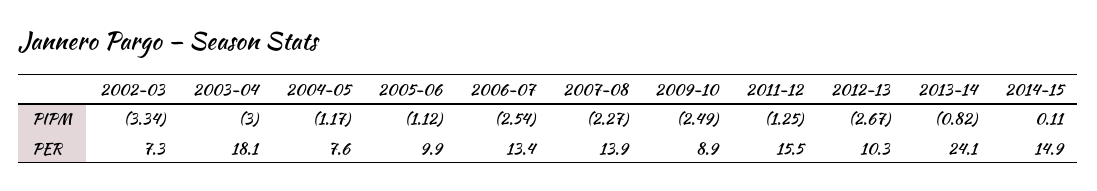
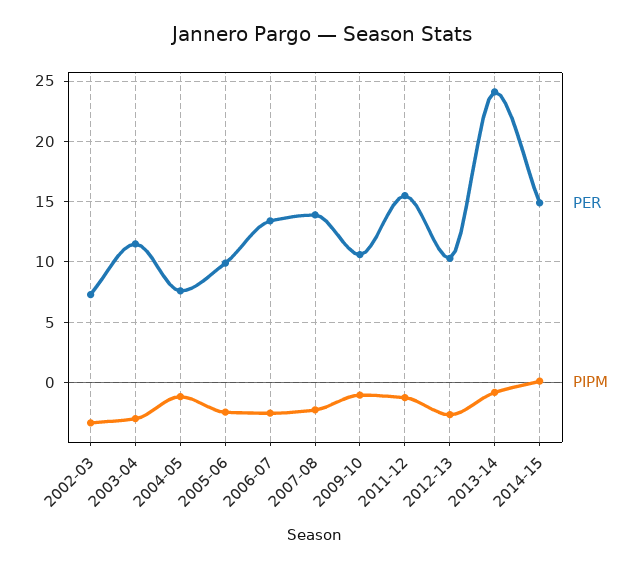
PIPM, 2005-06: -1.12 -> -2.5
PIPM, 2009-10: -2.49 -> -1
PER, 2003-04: 18.1 -> 11.5
PER, 2009-10: 8.9 -> 10.5

